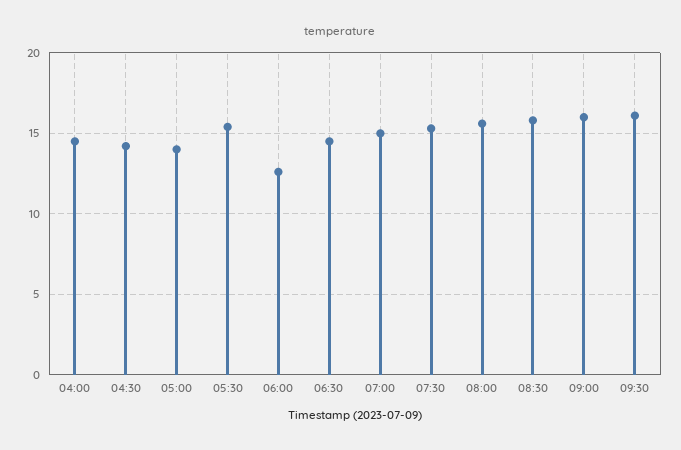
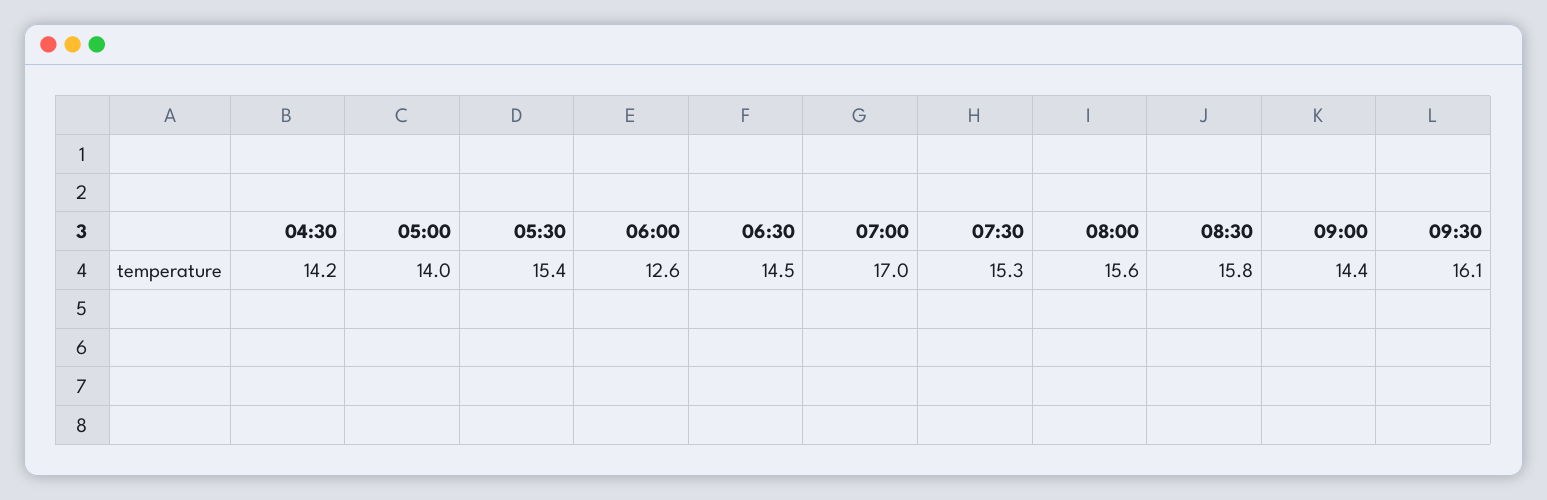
04:00: 14.5 -> none
07:00: 15 -> 17
09:00: 16 -> 14.4

